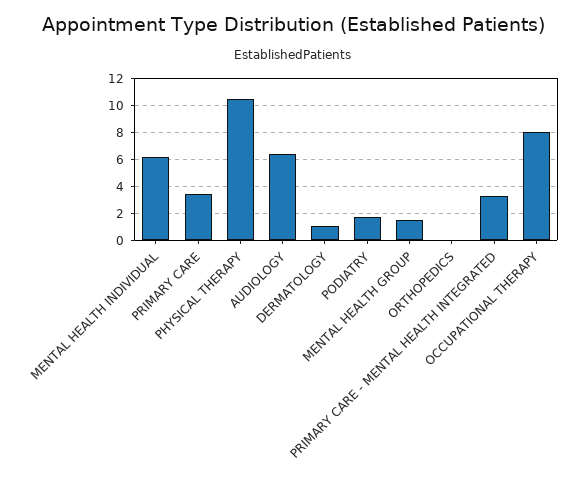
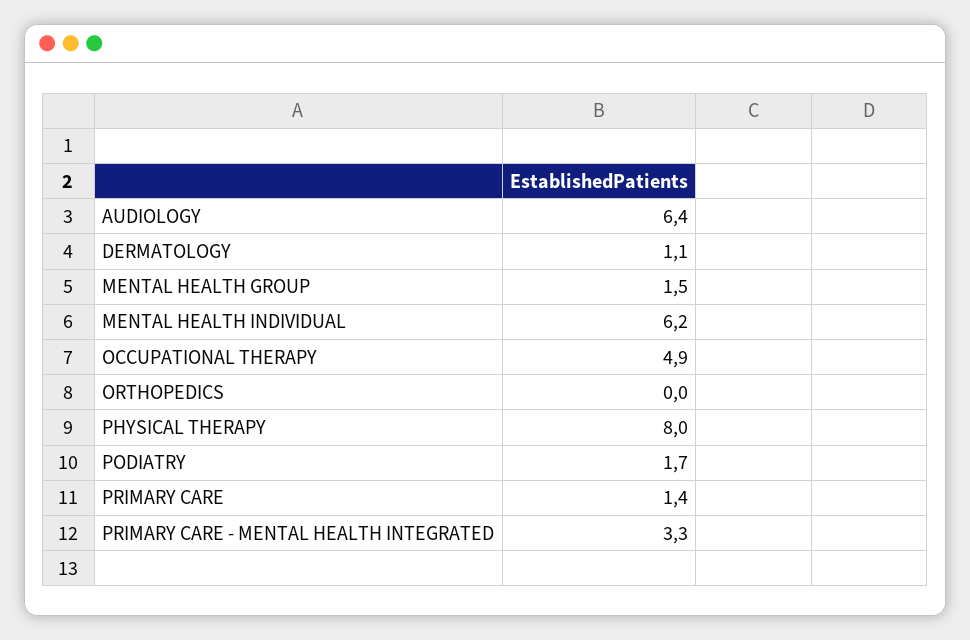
PRIMARY CARE: 3.5 -> 1.4
PHYSICAL THERAPY: 10.5 -> 8
OCCUPATIONAL THERAPY: 8 -> 4.9

